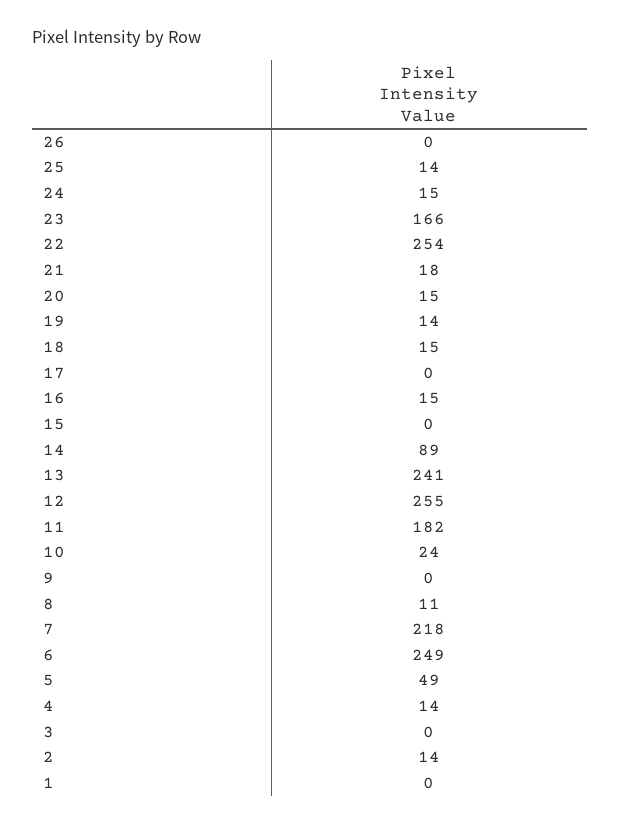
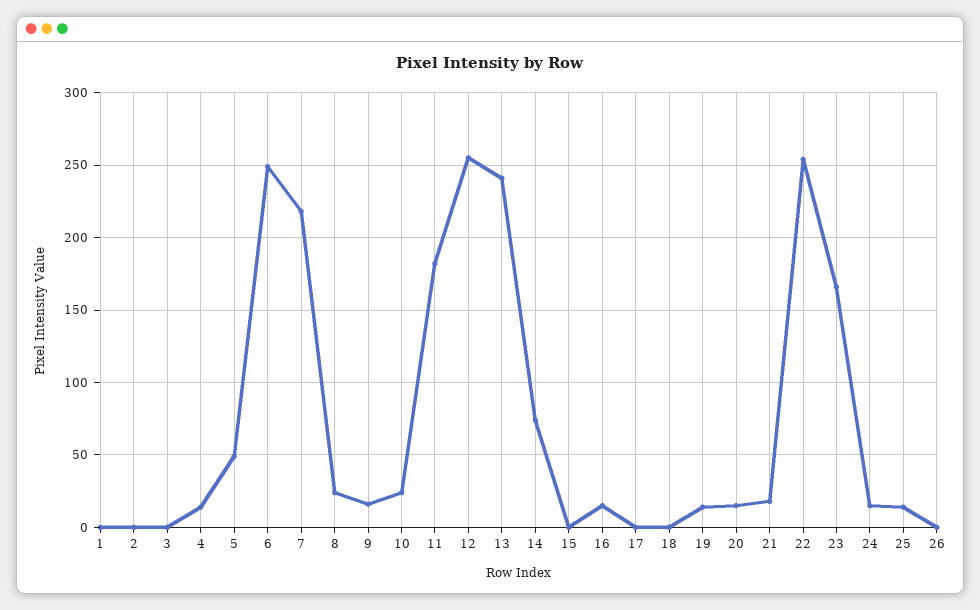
18: 15 -> 0
14: 89 -> 75
9: 0 -> 15
8: 11 -> 25
2: 14 -> 0

